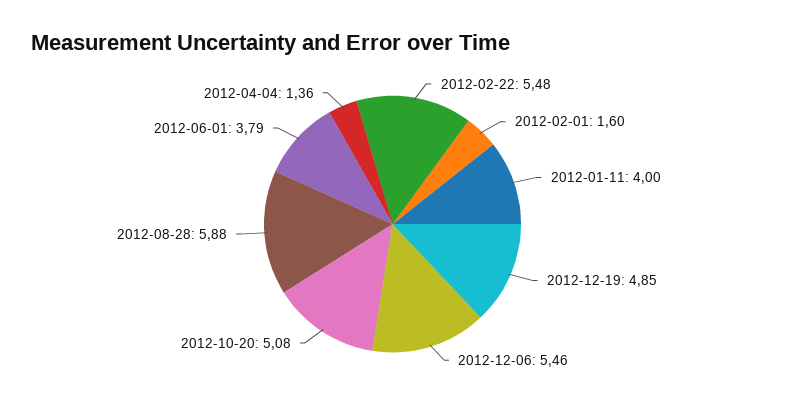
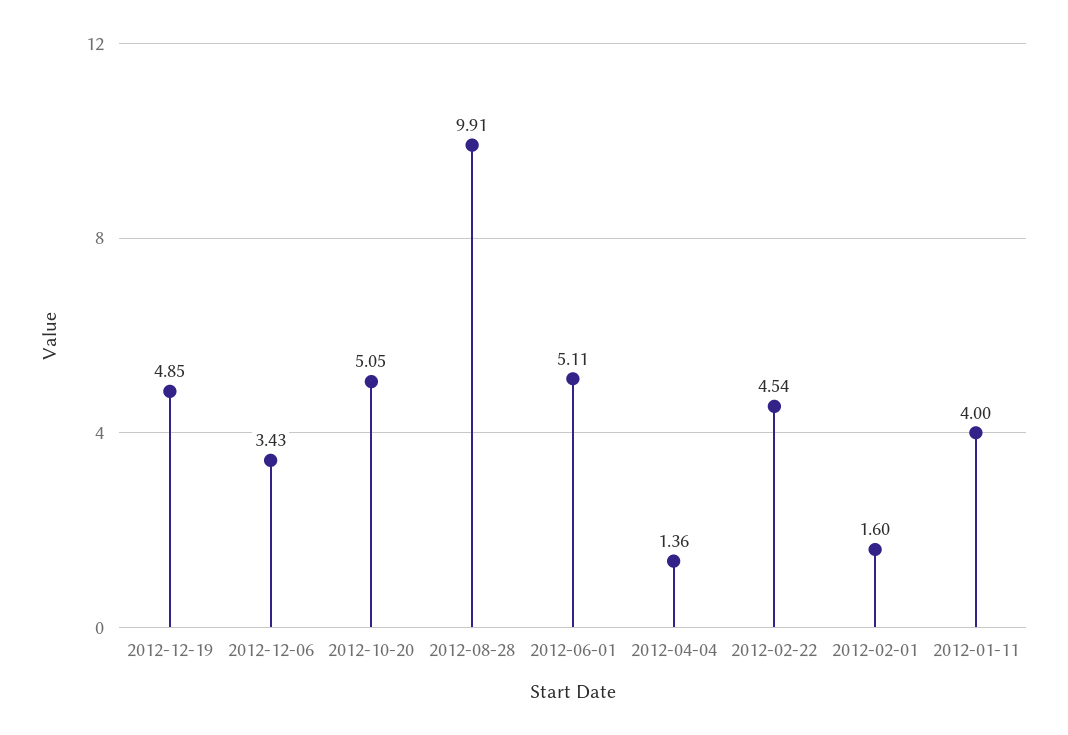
2012-02-22: 5.48 -> 4.54
2012-12-06: 5.46 -> 3.43
2012-10-20: 5.08 -> 5.05
2012-08-28: 5.88 -> 9.91
2012-06-01: 3.79 -> 5.11

